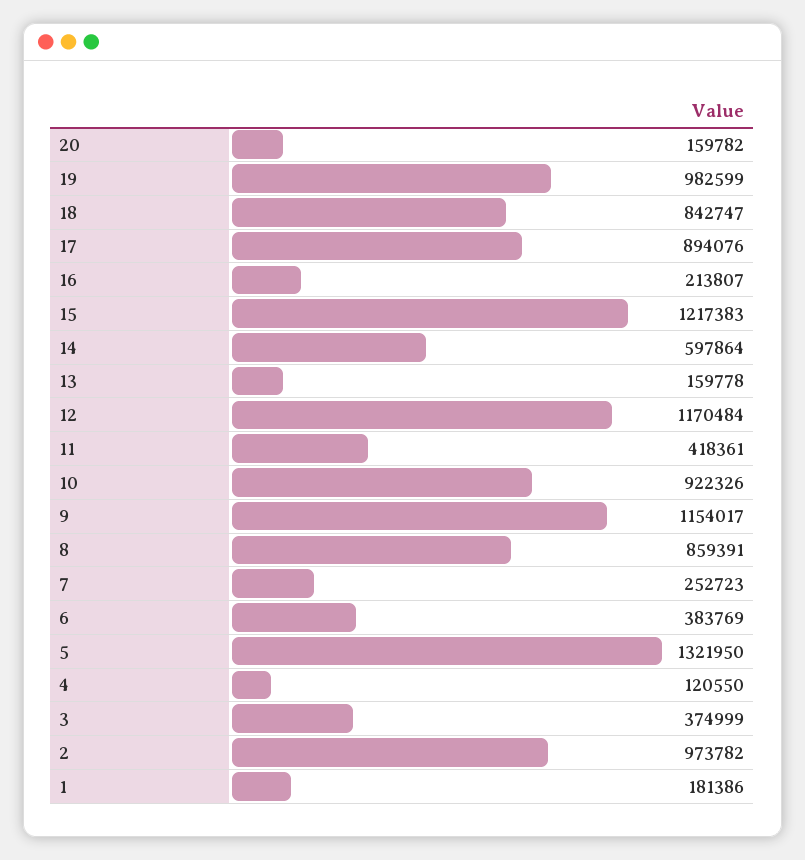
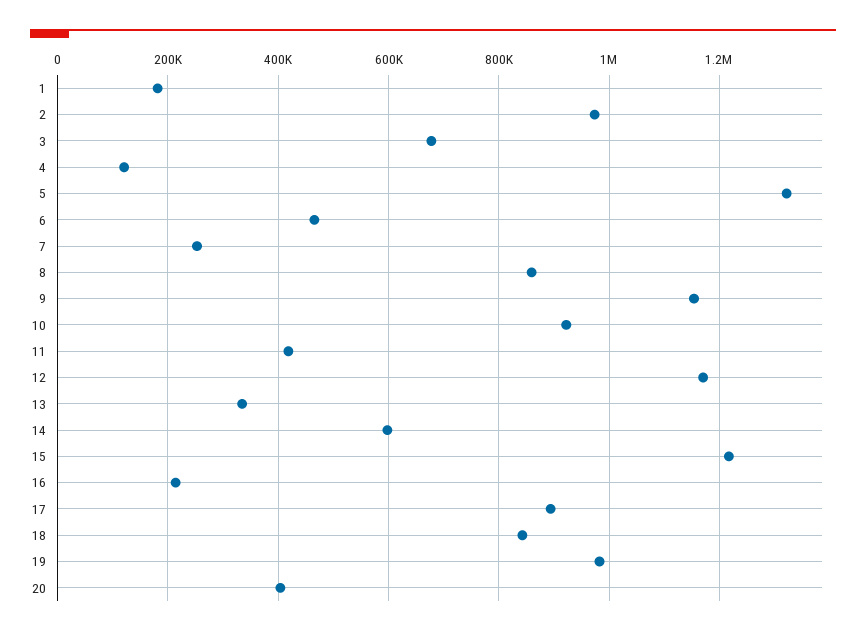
20: 159782 -> 400000
13: 159778 -> 340000
6: 383769 -> 460000
3: 374999 -> 680000

